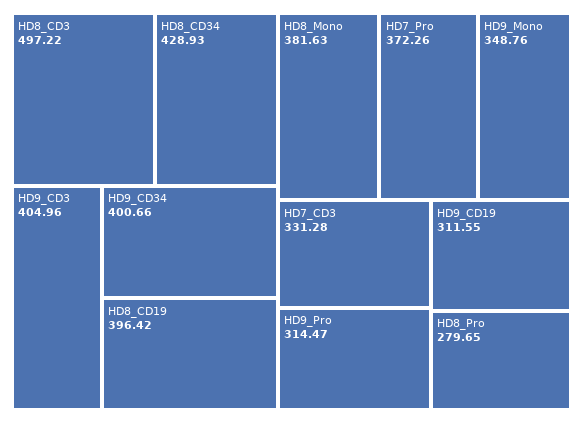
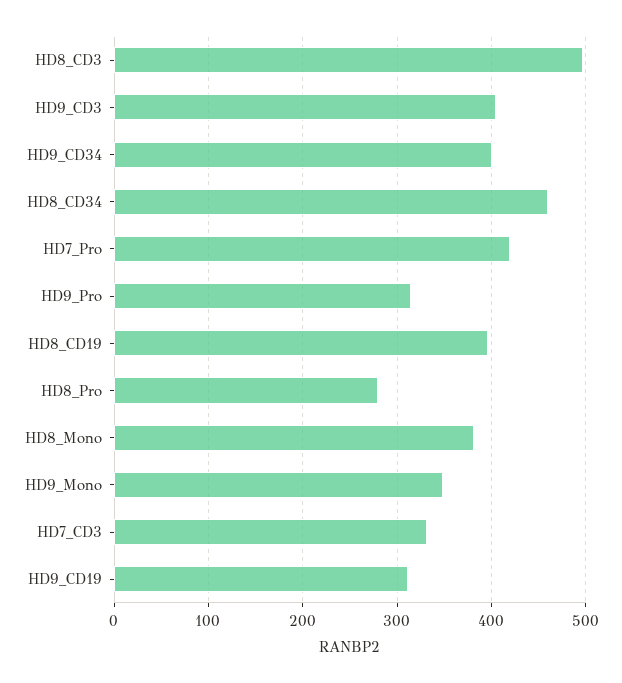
HD8_CD34: 428.93 -> 460
HD7_Pro: 372.26 -> 420

